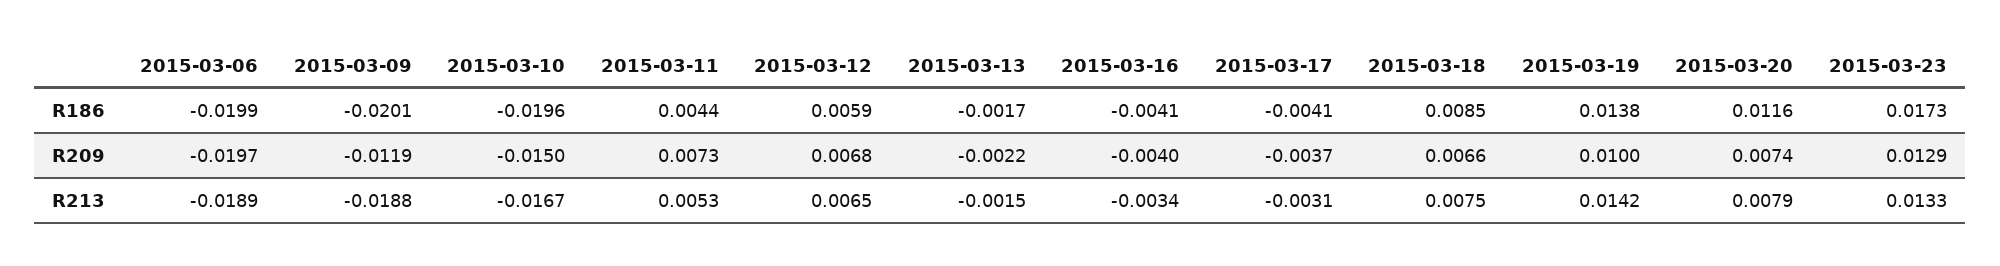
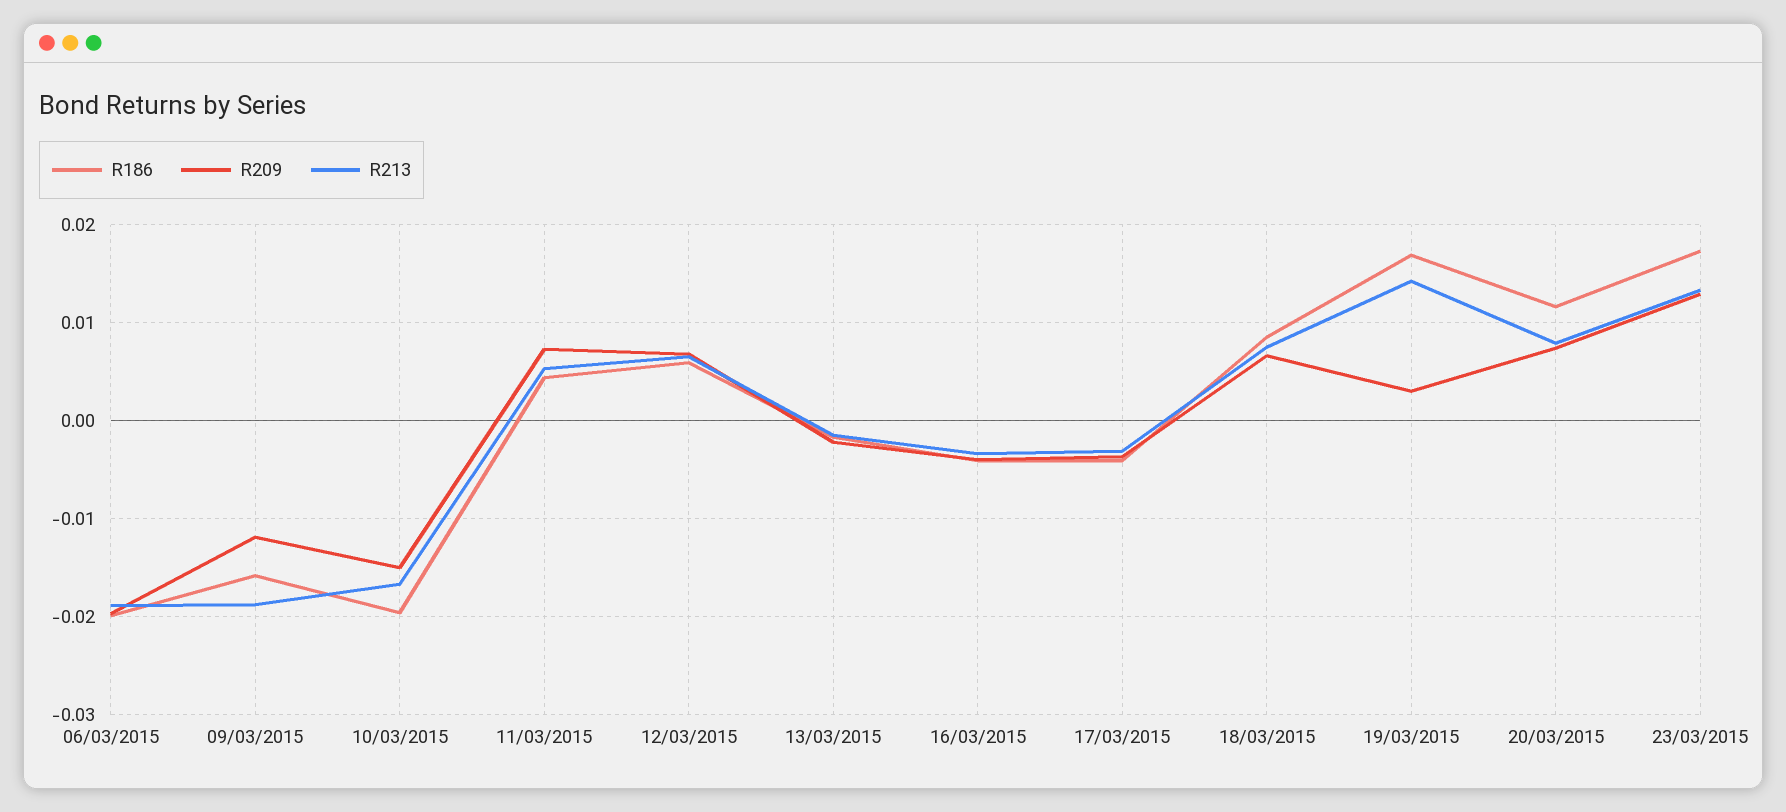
R186, 2015-03-09: -0.0201 -> -0.016
R186, 2015-03-19: 0.0138 -> 0.017
R209, 2015-03-19: 0.01 -> 0.003

